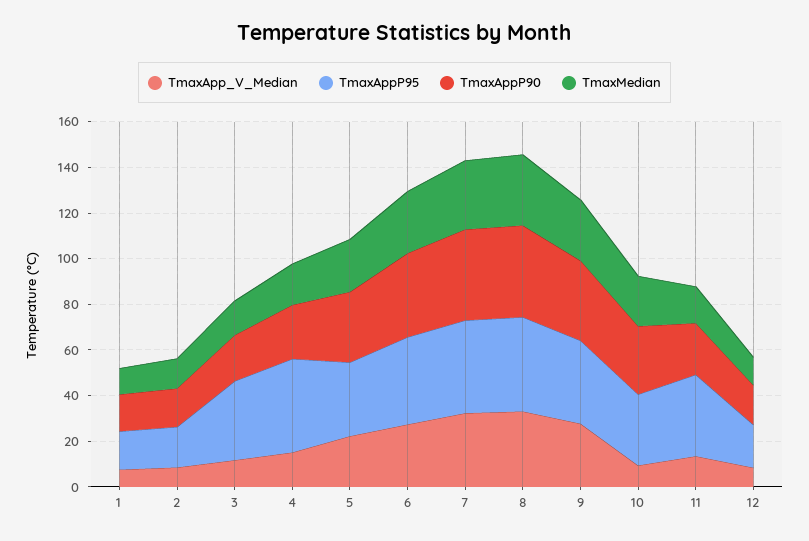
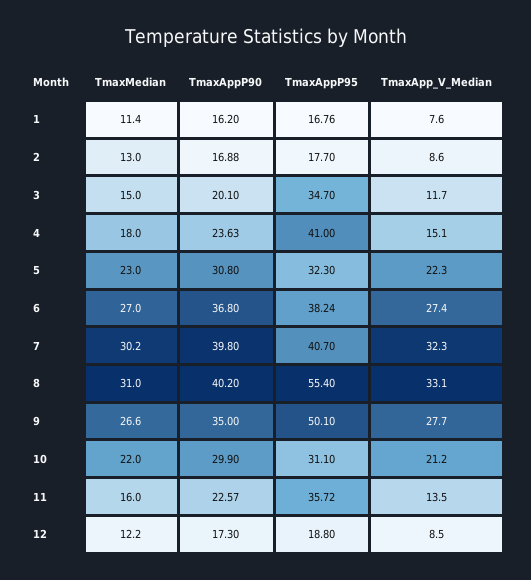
TmaxAppP95, 8: 40 -> 55.4
TmaxAppP95, 9: 35 -> 50.1
TmaxApp_V_Median, 10: 10 -> 21.2

